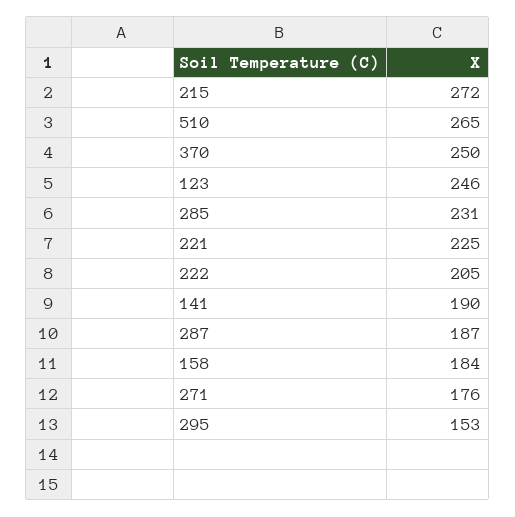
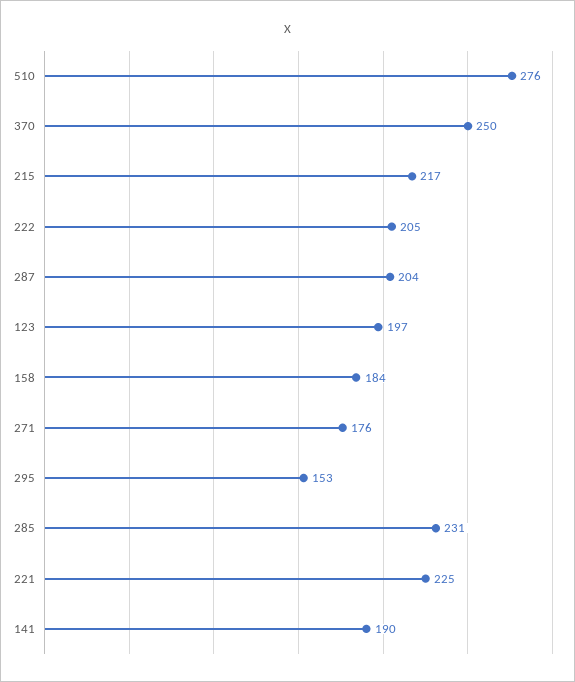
215: 272 -> 217
510: 265 -> 276
123: 246 -> 197
287: 187 -> 204

